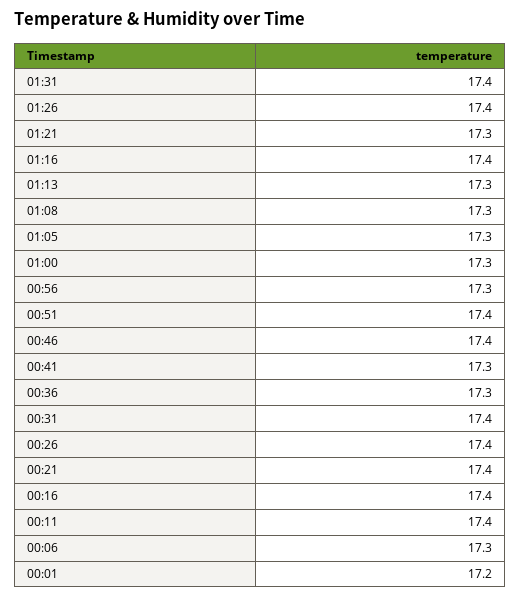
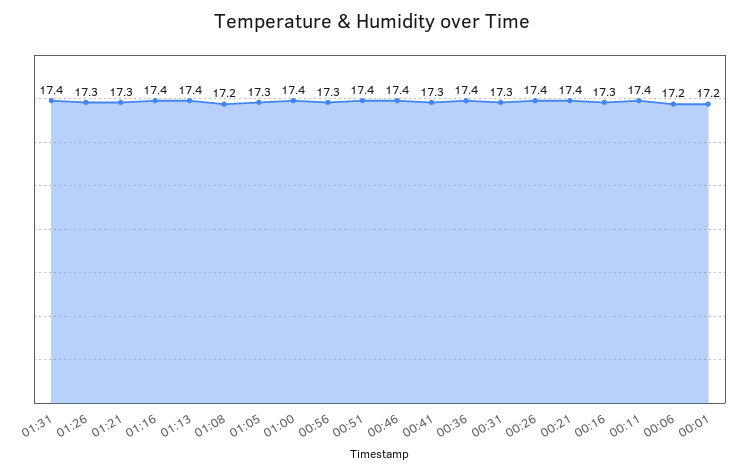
01:26: 17.4 -> 17.3
01:13: 17.3 -> 17.4
01:08: 17.3 -> 17.2
01:00: 17.3 -> 17.4
00:36: 17.3 -> 17.4
00:31: 17.4 -> 17.3
00:16: 17.4 -> 17.3
00:06: 17.3 -> 17.2

